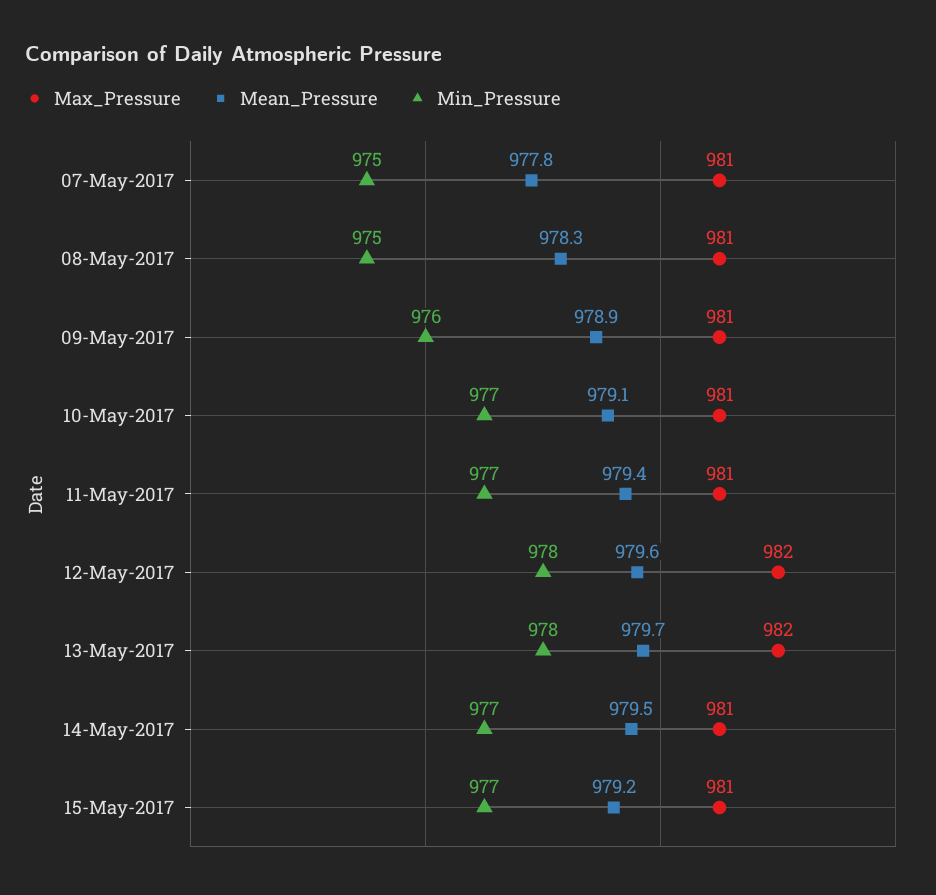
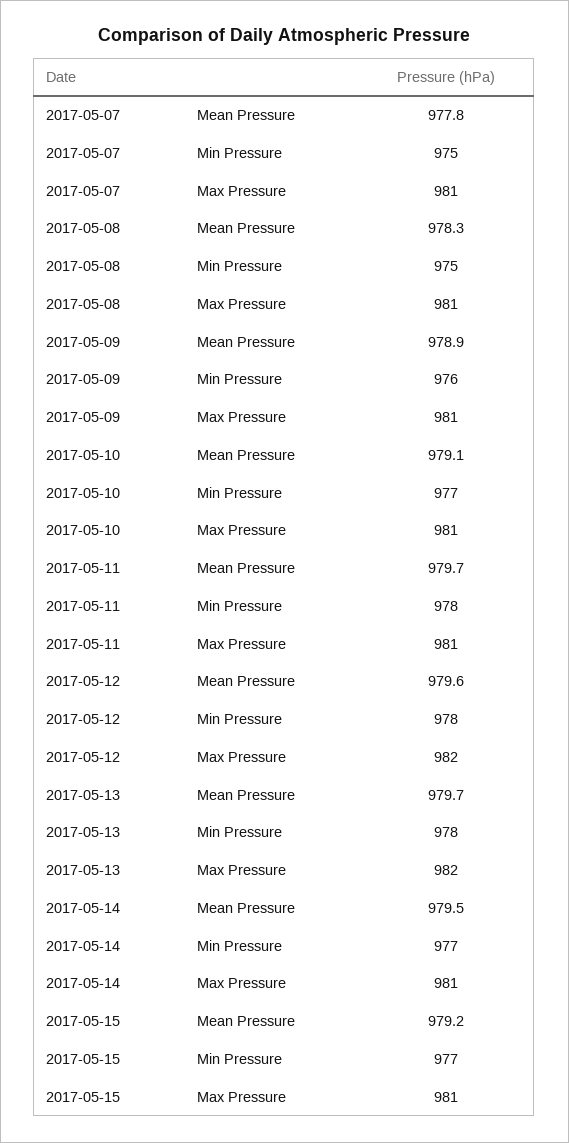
Mean_Pressure, 11-May-2017: 979.4 -> 979.7
Min_Pressure, 11-May-2017: 977 -> 978

